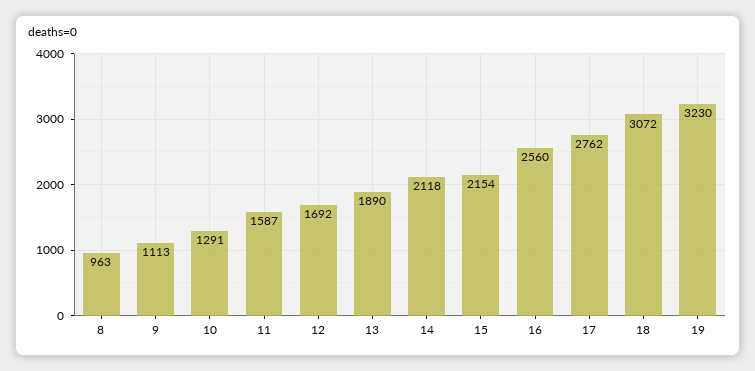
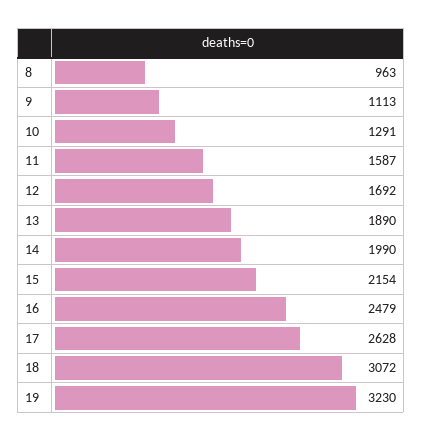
14: 2118 -> 1990
16: 2560 -> 2479
17: 2762 -> 2628

